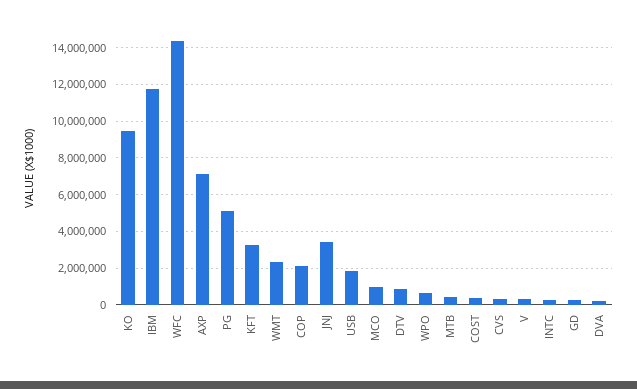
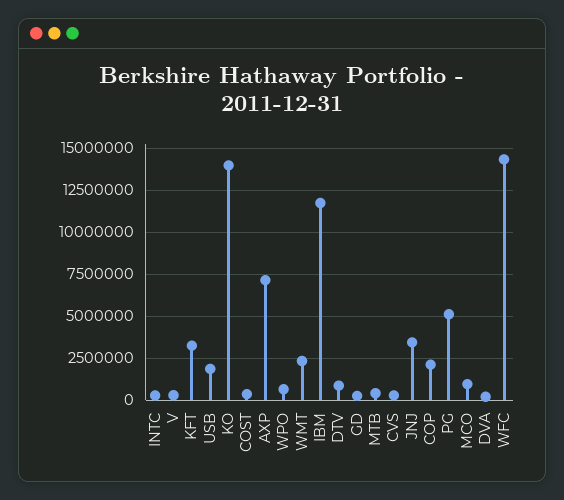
KO: 9500000 -> 14000000

